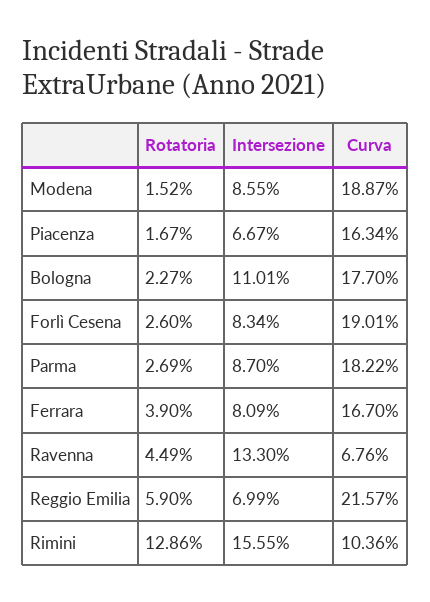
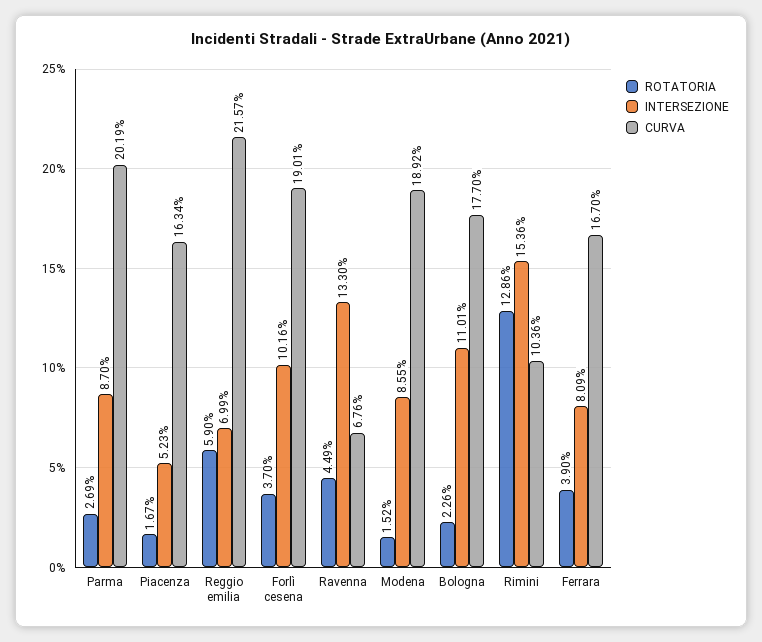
Curva, Modena: 18.87 -> 18.92
Intersezione, Piacenza: 6.67 -> 5.23
Rotatoria, Bologna: 2.27 -> 2.26
Rotatoria, Forlì Cesena: 2.6 -> 3.7
Intersezione, Forlì Cesena: 8.34 -> 10.16
Curva, Parma: 18.22 -> 20.19
Intersezione, Rimini: 15.55 -> 15.36

